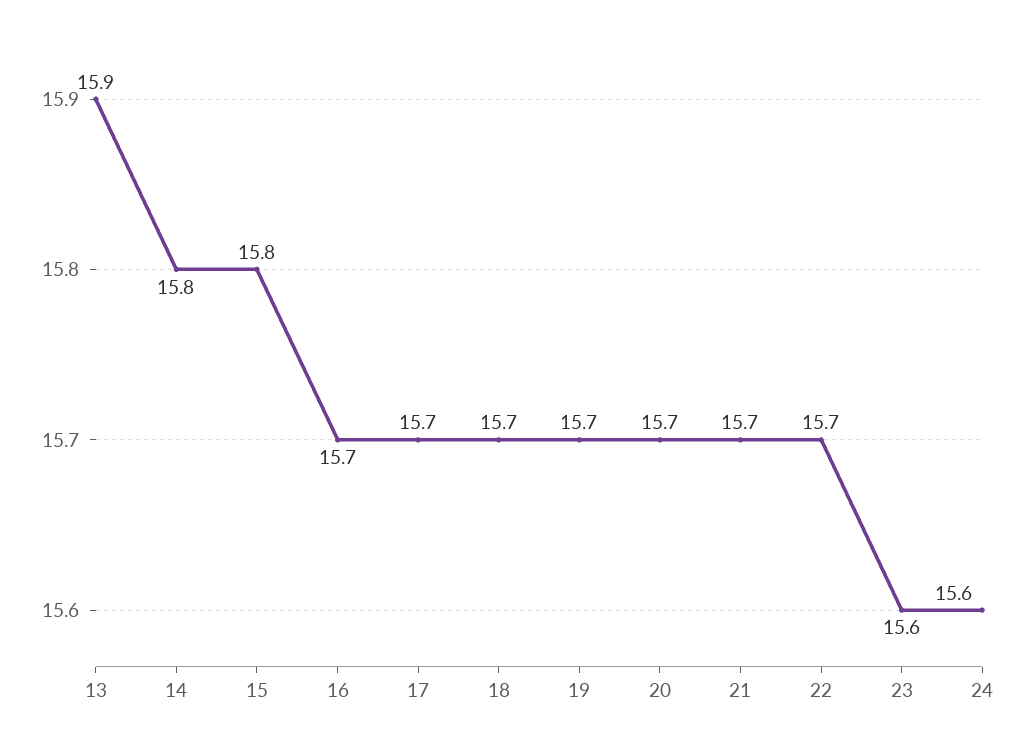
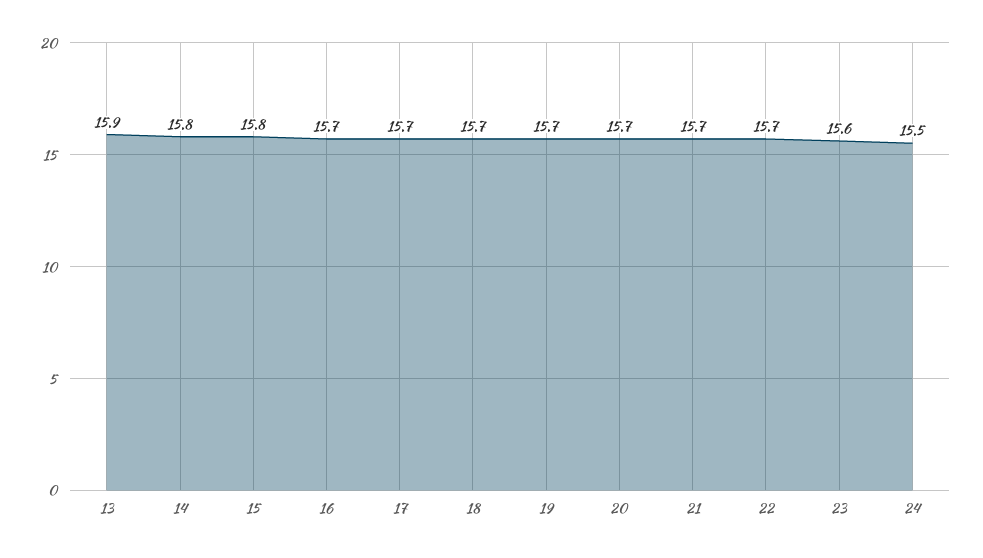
24: 15.6 -> 15.5

